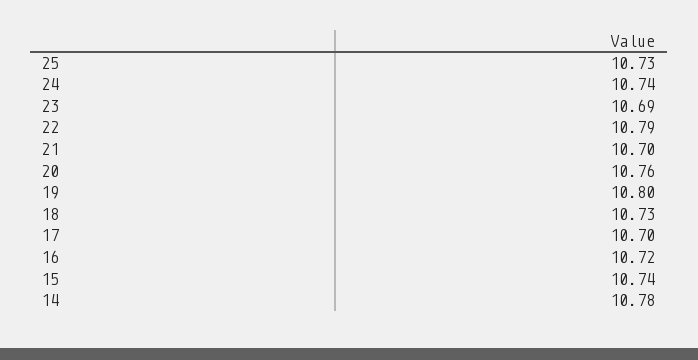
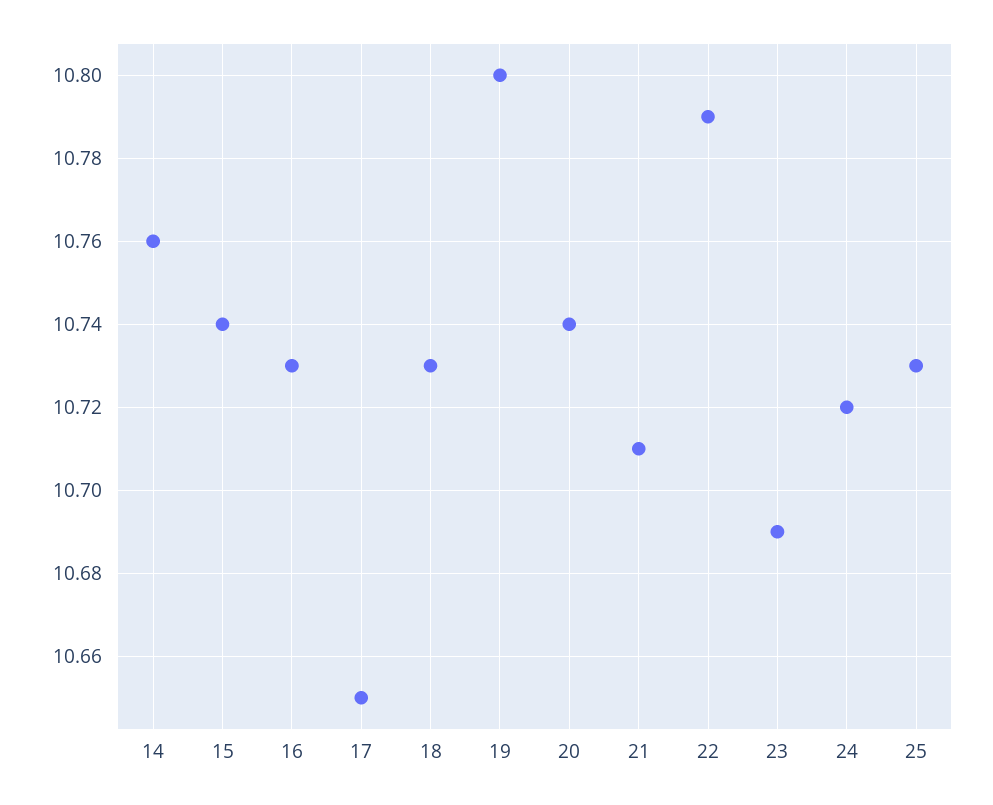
24: 10.74 -> 10.72
21: 10.7 -> 10.71
20: 10.76 -> 10.74
17: 10.7 -> 10.65
16: 10.72 -> 10.73
14: 10.78 -> 10.76

